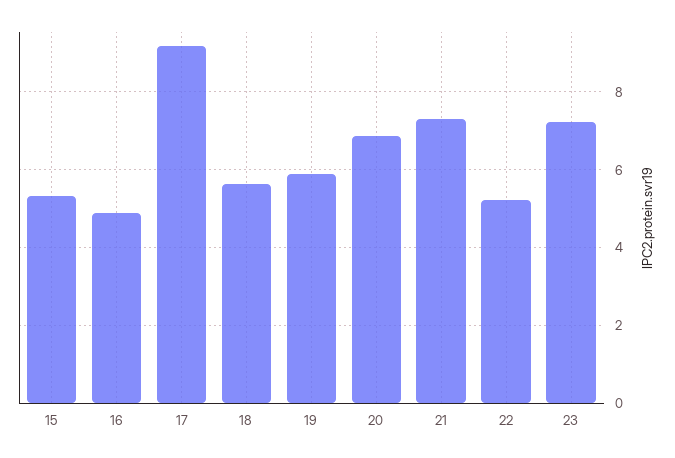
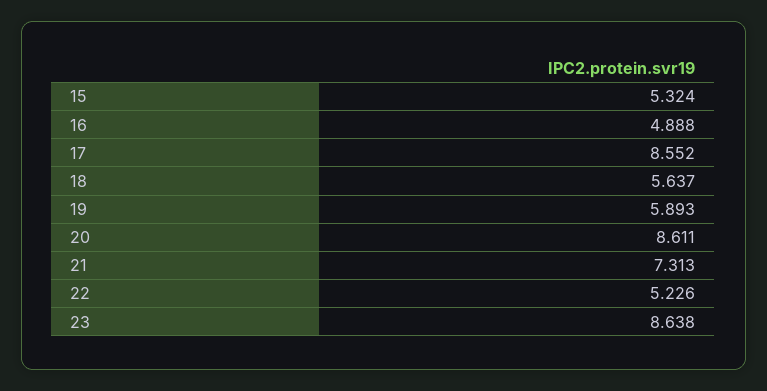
17: 9.2 -> 8.552
20: 6.8 -> 8.611
23: 7.2 -> 8.638

